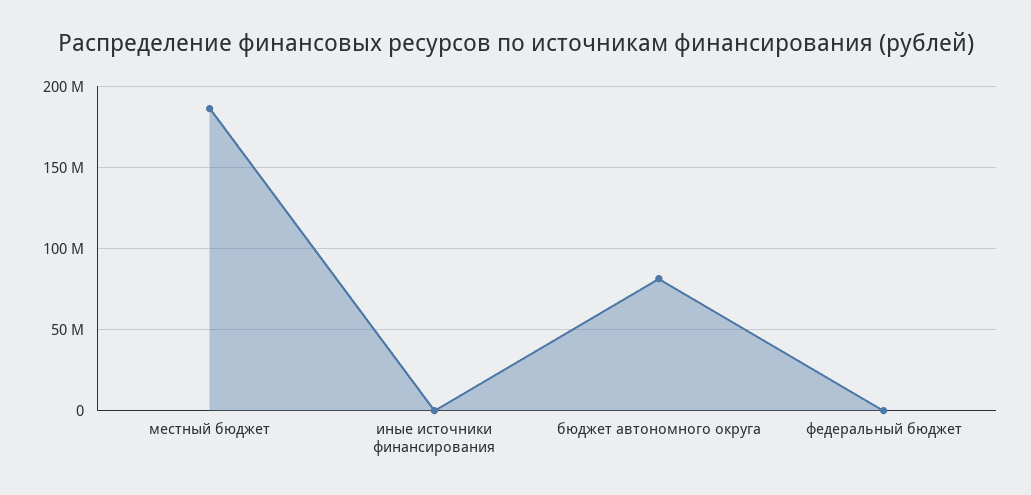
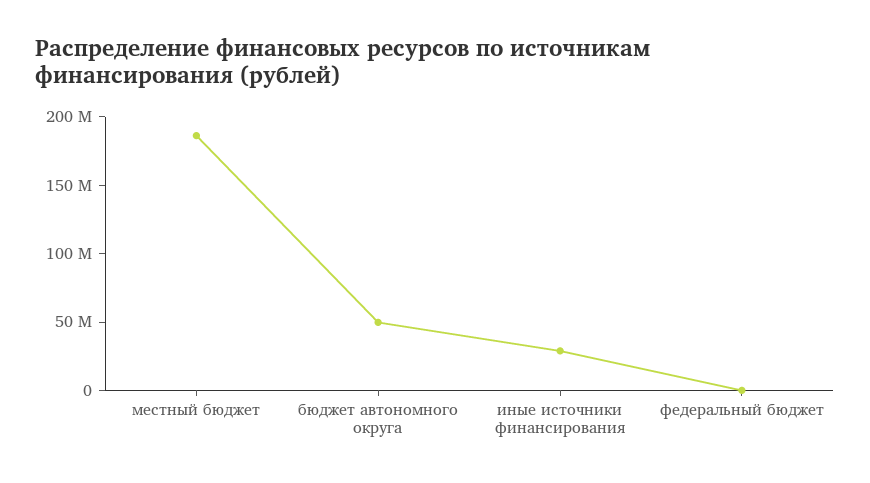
иные источники финансирования: 0 -> 30000000
бюджет автономного округа: 80000000 -> 50000000

